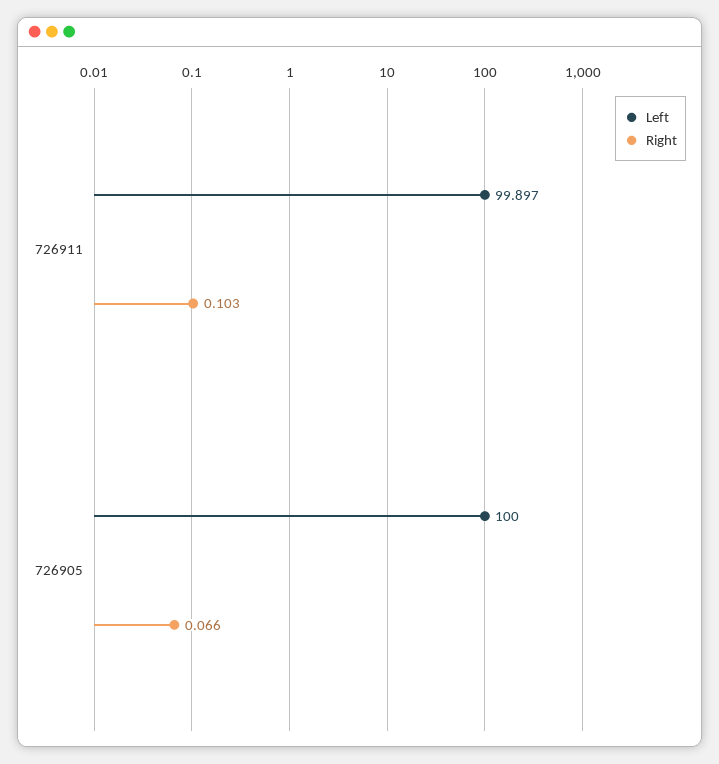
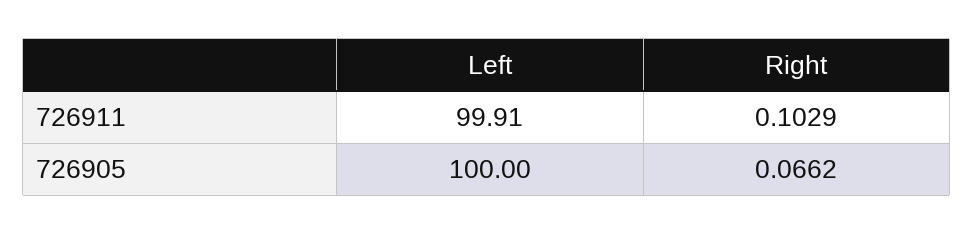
Left, 726911: 99.897 -> 99.91

